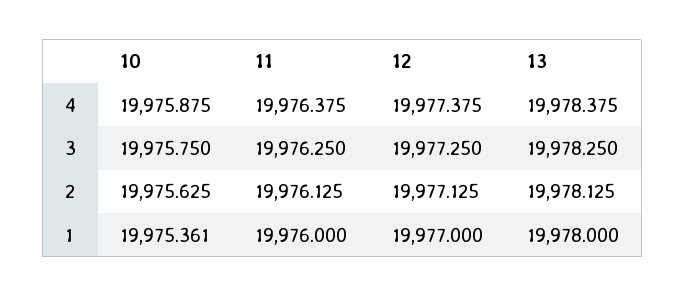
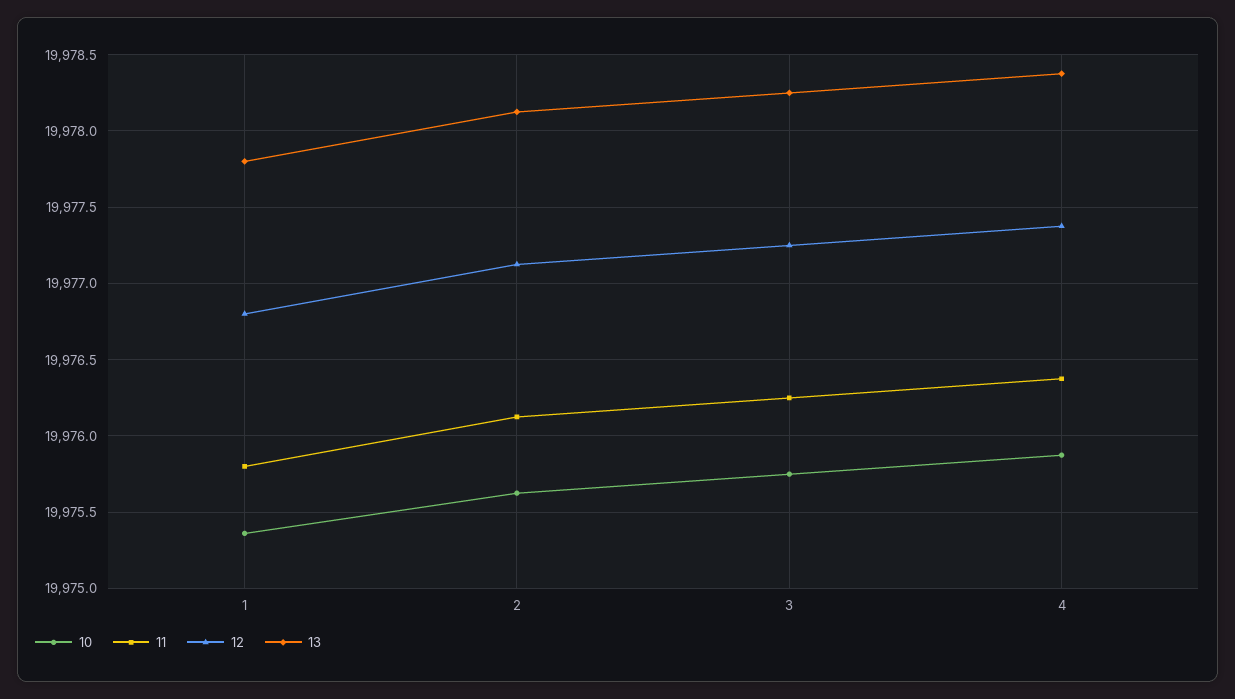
11, 1: 19976 -> 19975.8
12, 1: 19977 -> 19976.8
13, 1: 19978 -> 19977.8

